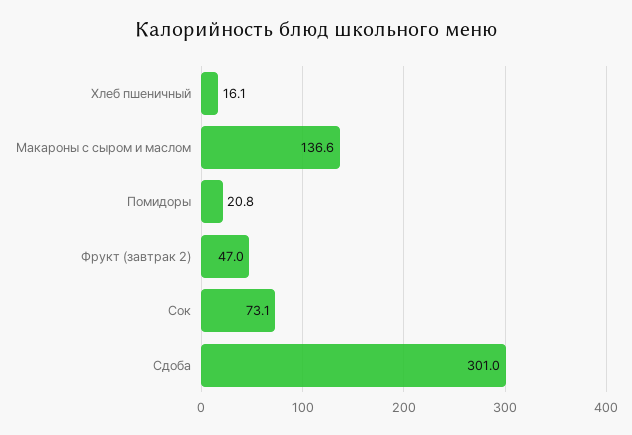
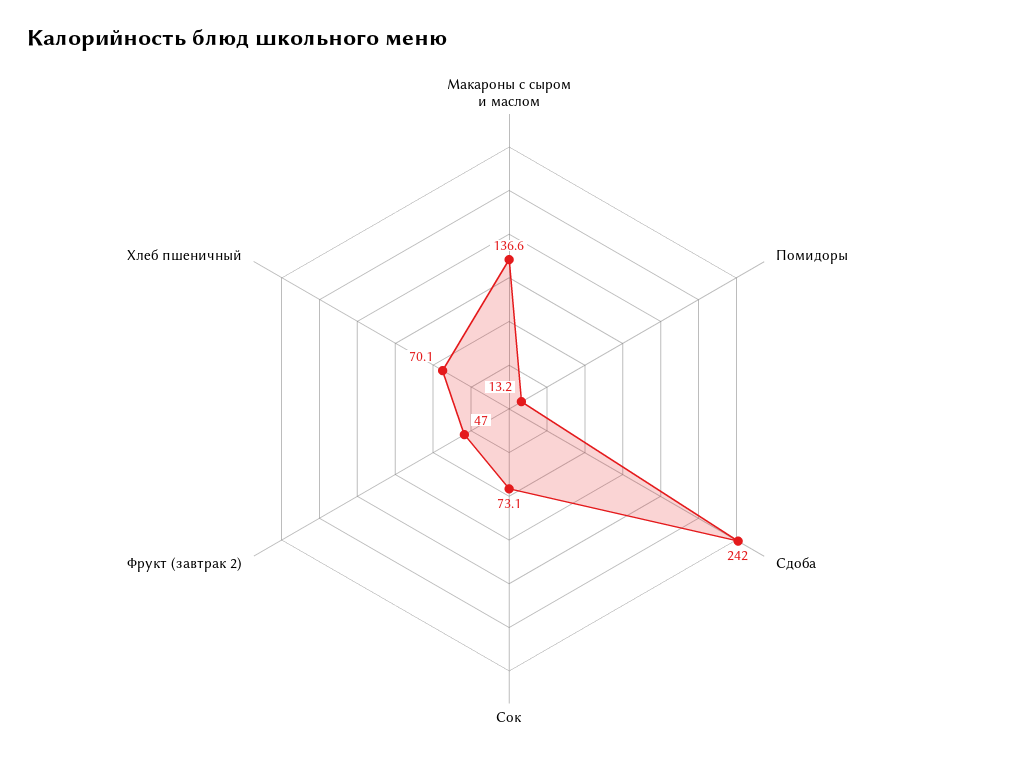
Хлеб пшеничный: 16.1 -> 70.1
Помидоры: 20.8 -> 13.2
Сдоба: 301 -> 242

